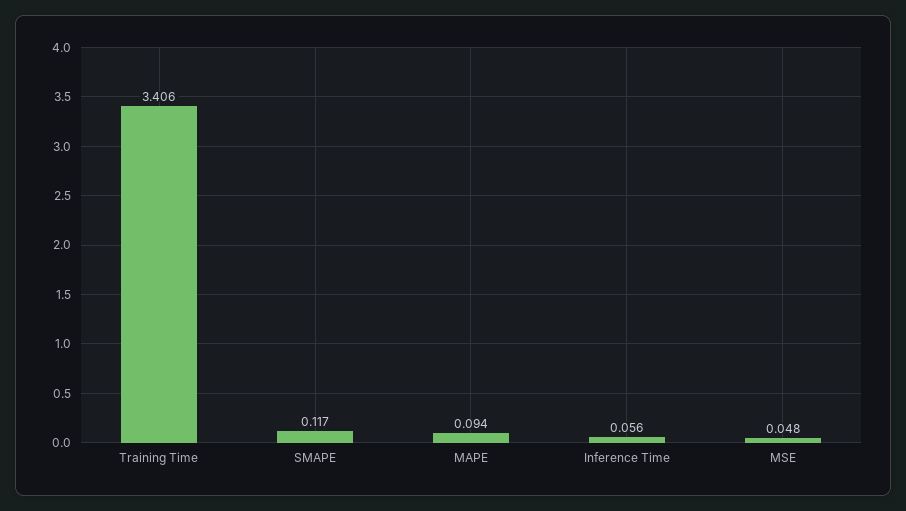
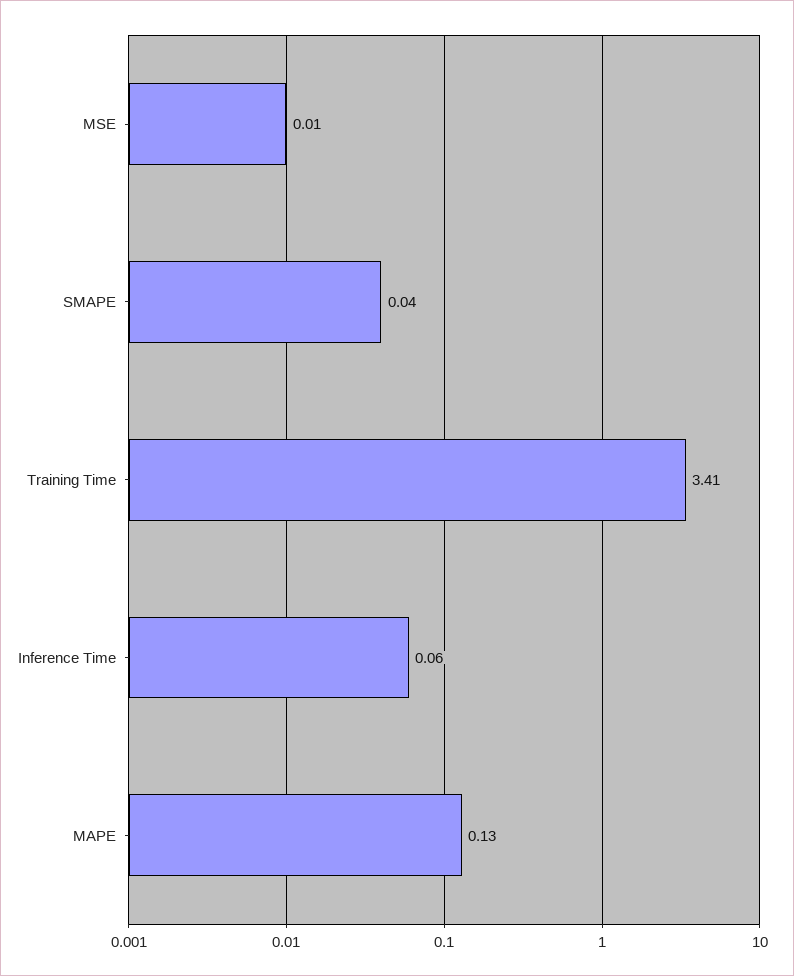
SMAPE: 0.117 -> 0.04
MAPE: 0.094 -> 0.13
MSE: 0.048 -> 0.01

